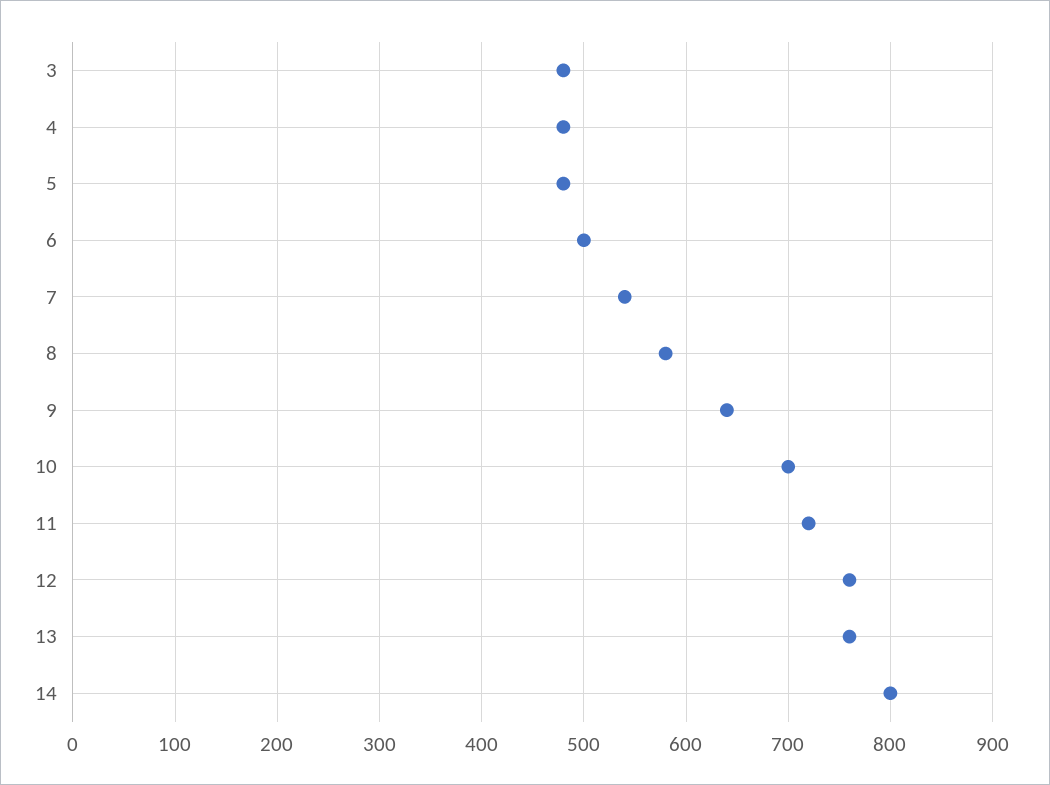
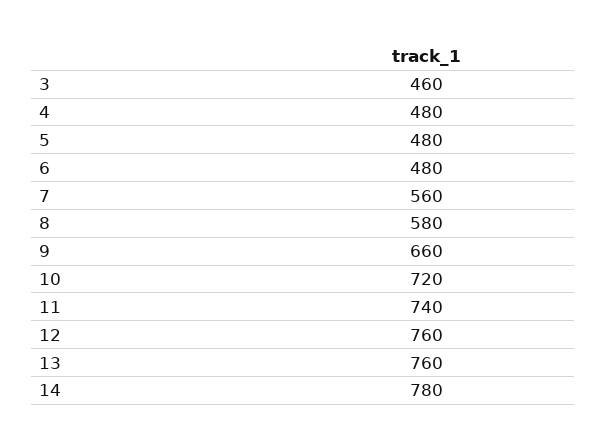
3: 480 -> 460
6: 500 -> 480
7: 540 -> 560
9: 640 -> 660
10: 700 -> 720
11: 720 -> 740
14: 800 -> 780

